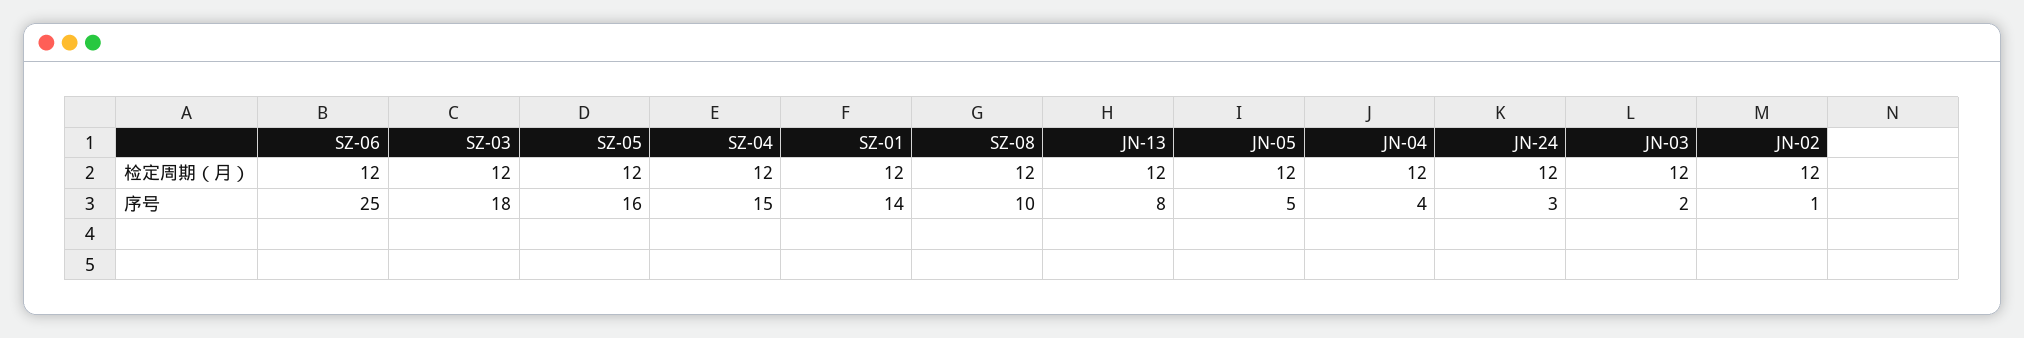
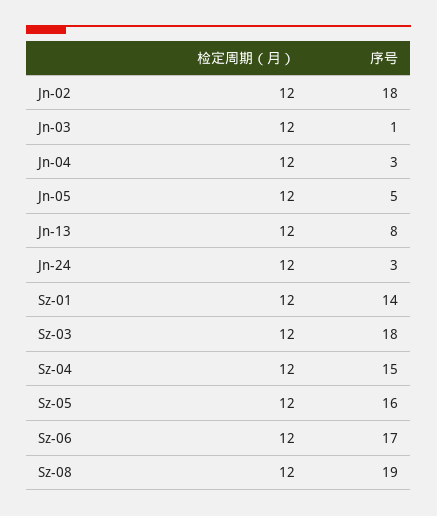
SZ-06, 序号: 25 -> 17
SZ-08, 序号: 10 -> 19
JN-04, 序号: 4 -> 3
JN-03, 序号: 2 -> 1
JN-02, 序号: 1 -> 18

